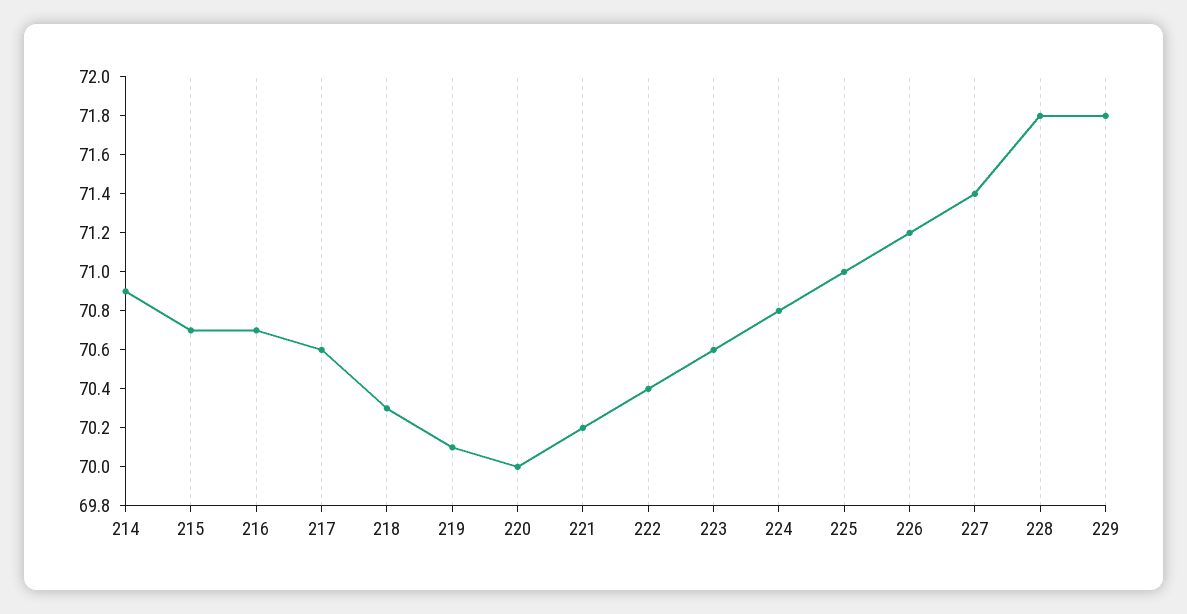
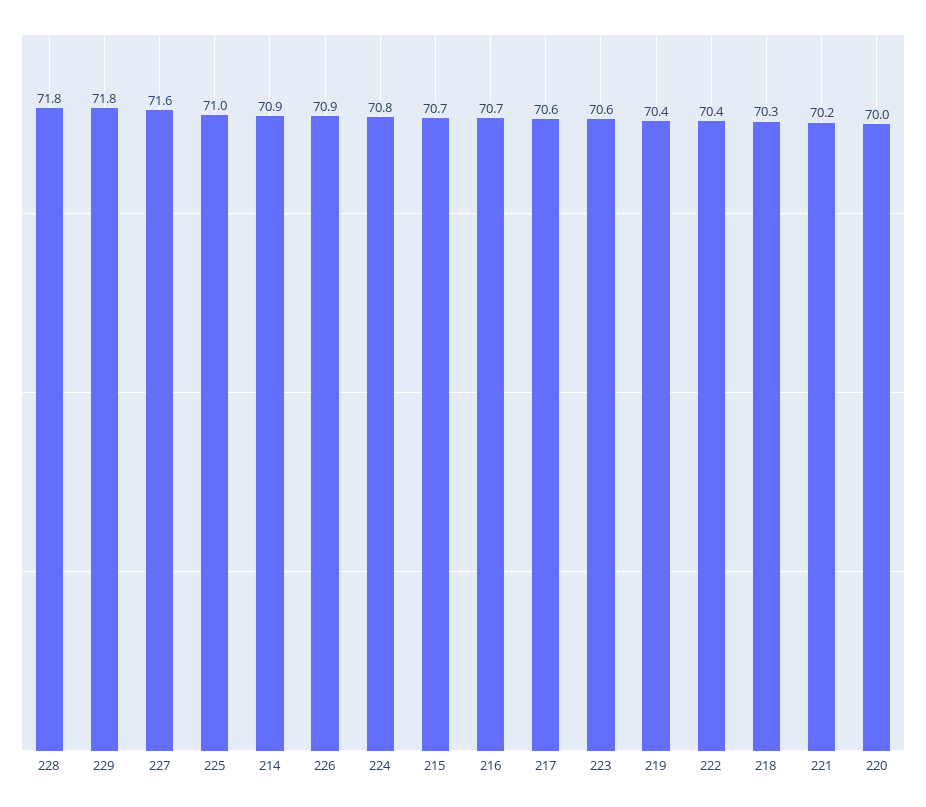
219: 70.1 -> 70.4
226: 71.2 -> 70.9
227: 71.4 -> 71.6

